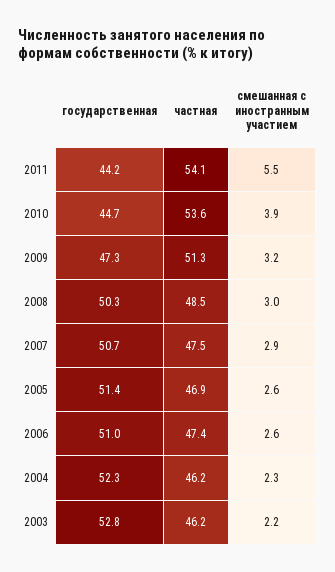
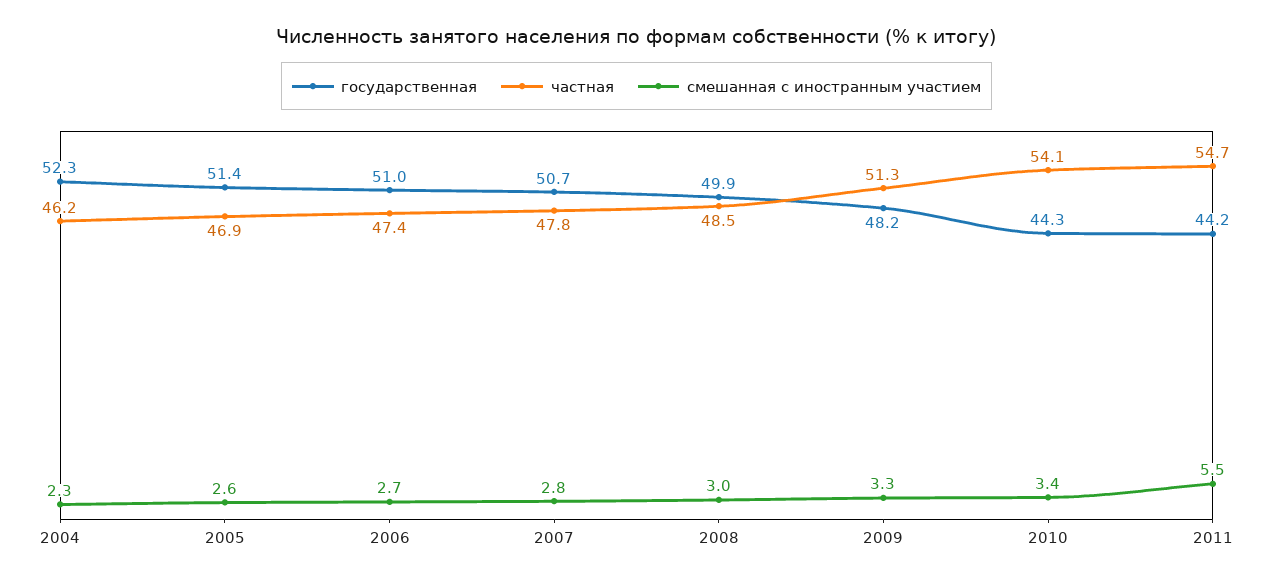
частная, 2011: 54.1 -> 54.7
государственная, 2010: 44.7 -> 44.3
частная, 2010: 53.6 -> 54.1
смешанная с иностранным участием, 2010: 3.9 -> 3.4
государственная, 2009: 47.3 -> 48.2
смешанная с иностранным участием, 2009: 3.2 -> 3.3
государственная, 2008: 50.3 -> 49.9
частная, 2007: 47.5 -> 47.8
смешанная с иностранным участием, 2007: 2.9 -> 2.8
смешанная с иностранным участием, 2006: 2.6 -> 2.7
государственная, 2003: 52.8 -> none
частная, 2003: 46.2 -> none
смешанная с иностранным участием, 2003: 2.2 -> none

